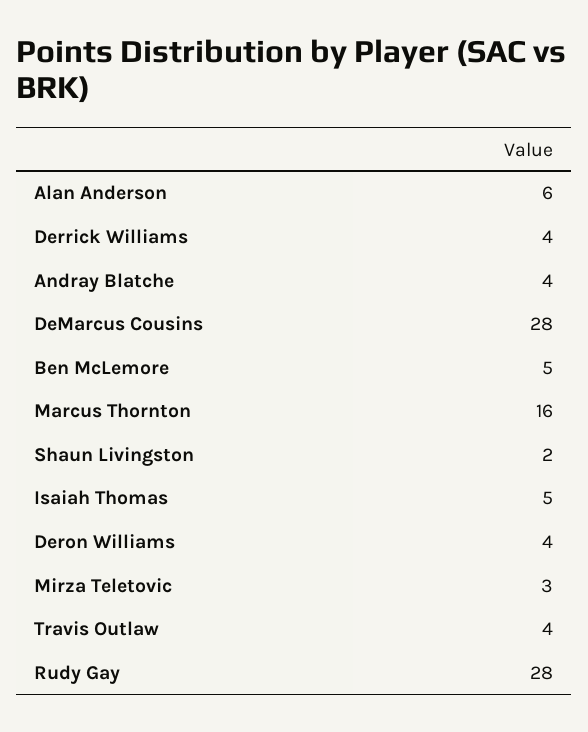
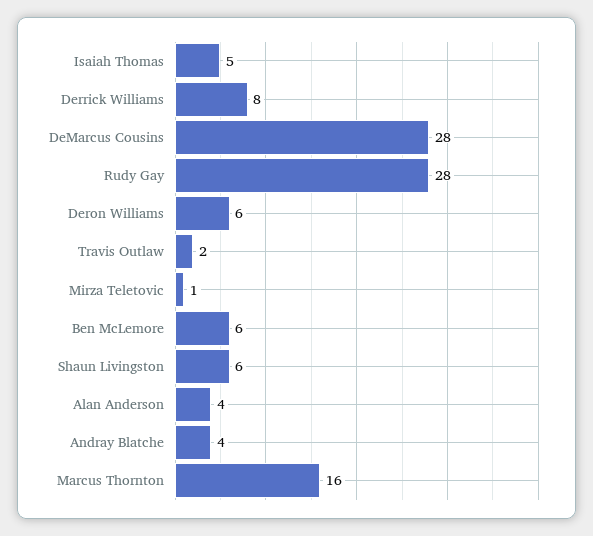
Alan Anderson: 6 -> 4
Derrick Williams: 4 -> 8
Ben McLemore: 5 -> 6
Shaun Livingston: 2 -> 6
Deron Williams: 4 -> 6
Mirza Teletovic: 3 -> 1
Travis Outlaw: 4 -> 2

